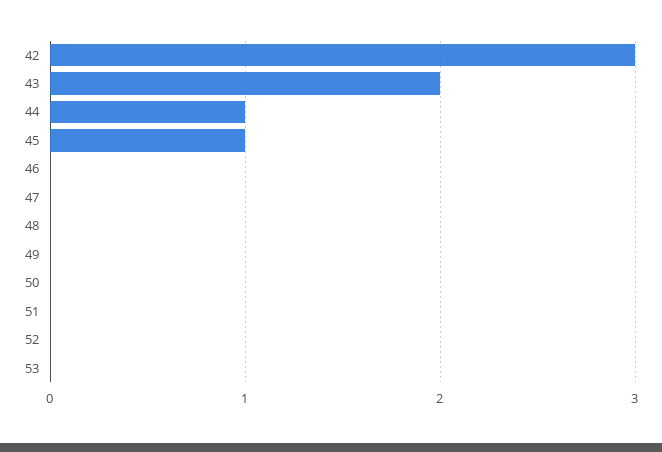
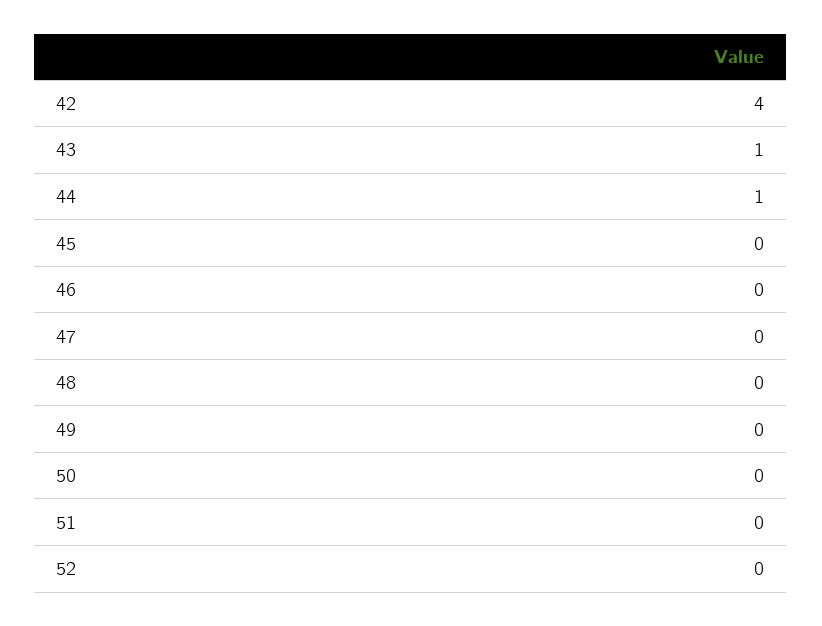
42: 3 -> 4
43: 2 -> 1
45: 1 -> 0
53: 0 -> none

